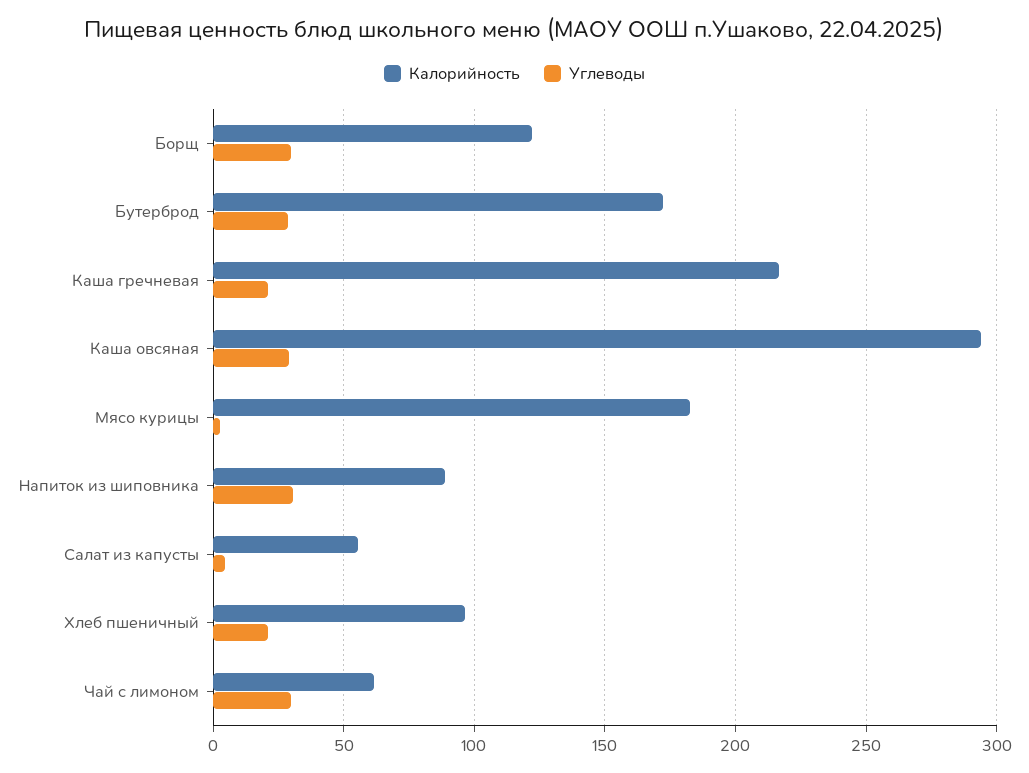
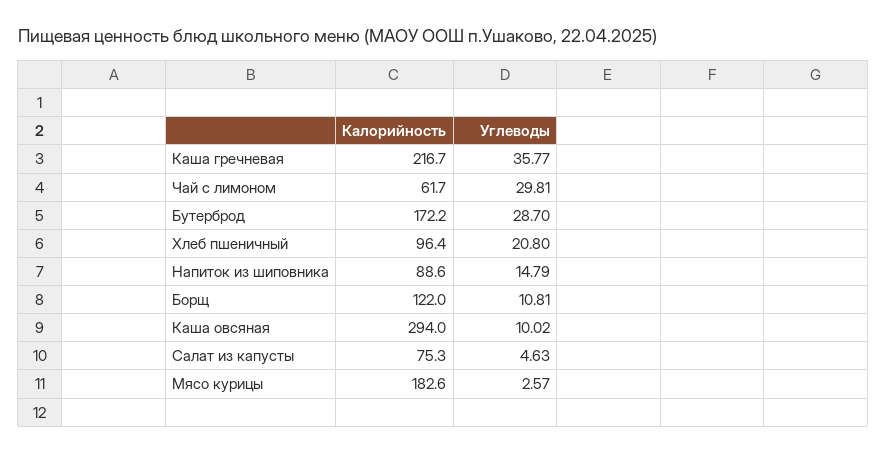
Углеводы, Борщ: 30 -> 10.81
Углеводы, Каша гречневая: 20 -> 35.77
Углеводы, Каша овсяная: 30 -> 10.02
Углеводы, Напиток из шиповника: 30 -> 14.79
Калорийность, Салат из капусты: 55 -> 75.3

